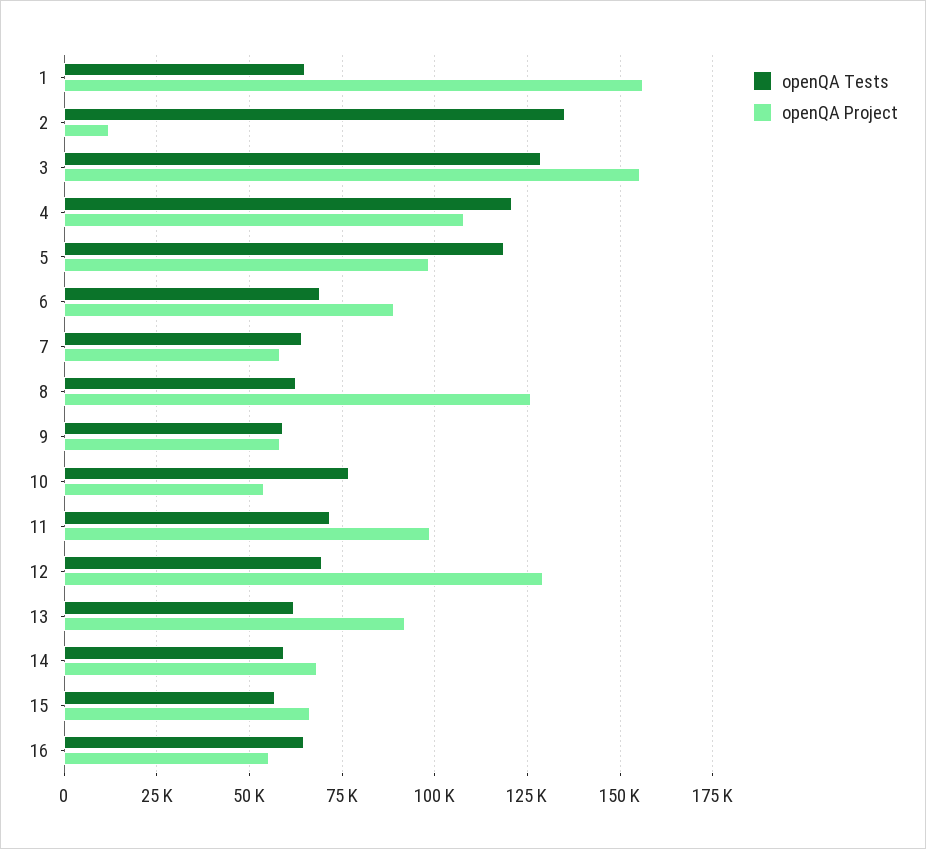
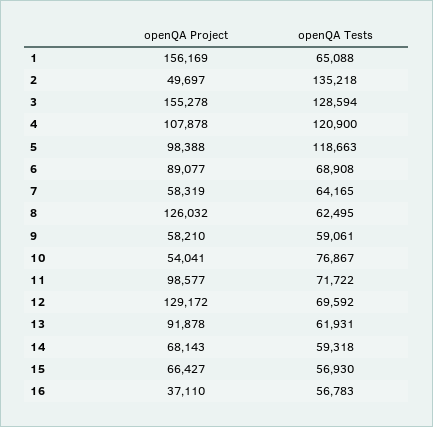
openQA Project, 2: 12500 -> 49697
openQA Tests, 16: 65000 -> 56783
openQA Project, 16: 55000 -> 37110

